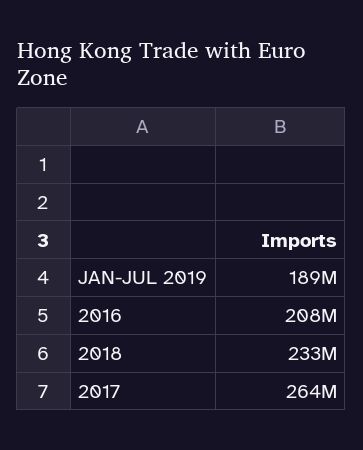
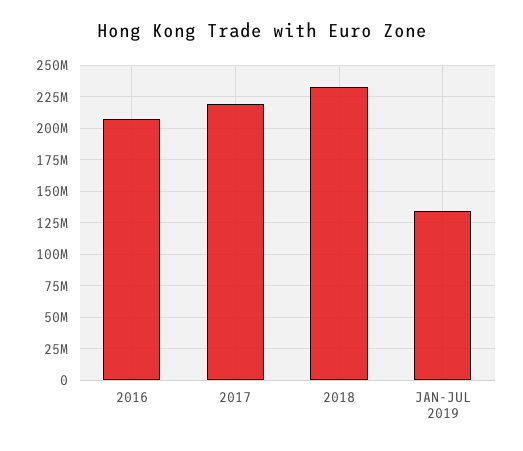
JAN-JUL 2019: 189000000 -> 135000000
2017: 264000000 -> 220000000

